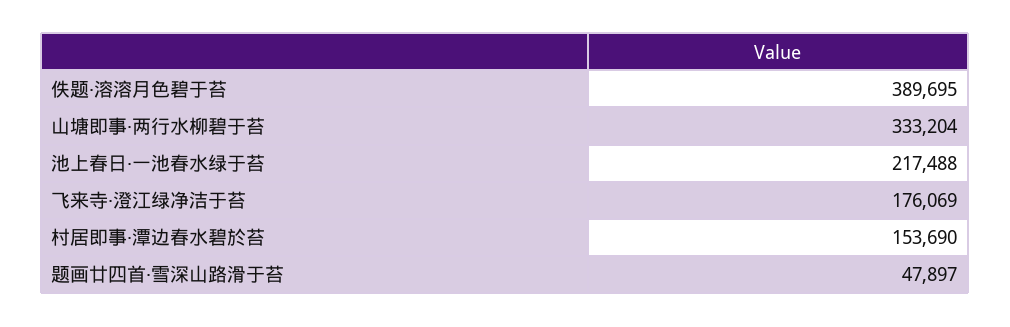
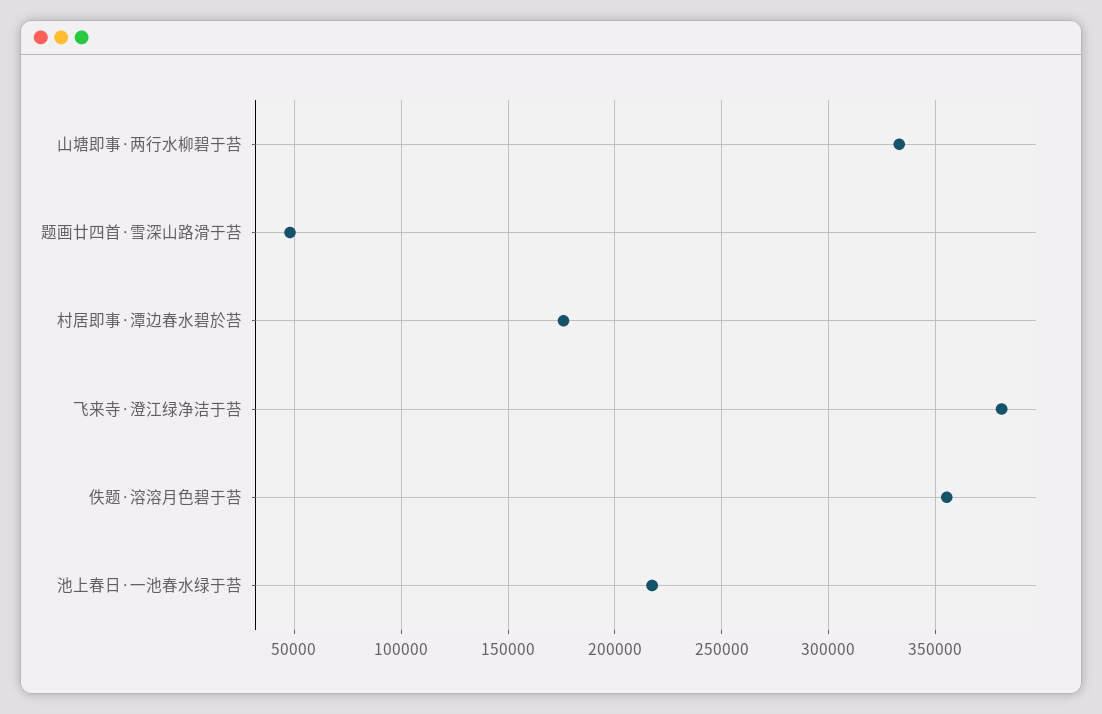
佚题·溶溶月色碧于苔: 389695 -> 355000
飞来寺·澄江绿净洁于苔: 176069 -> 380000
村居即事·潭边春水碧於苔: 153690 -> 175000

